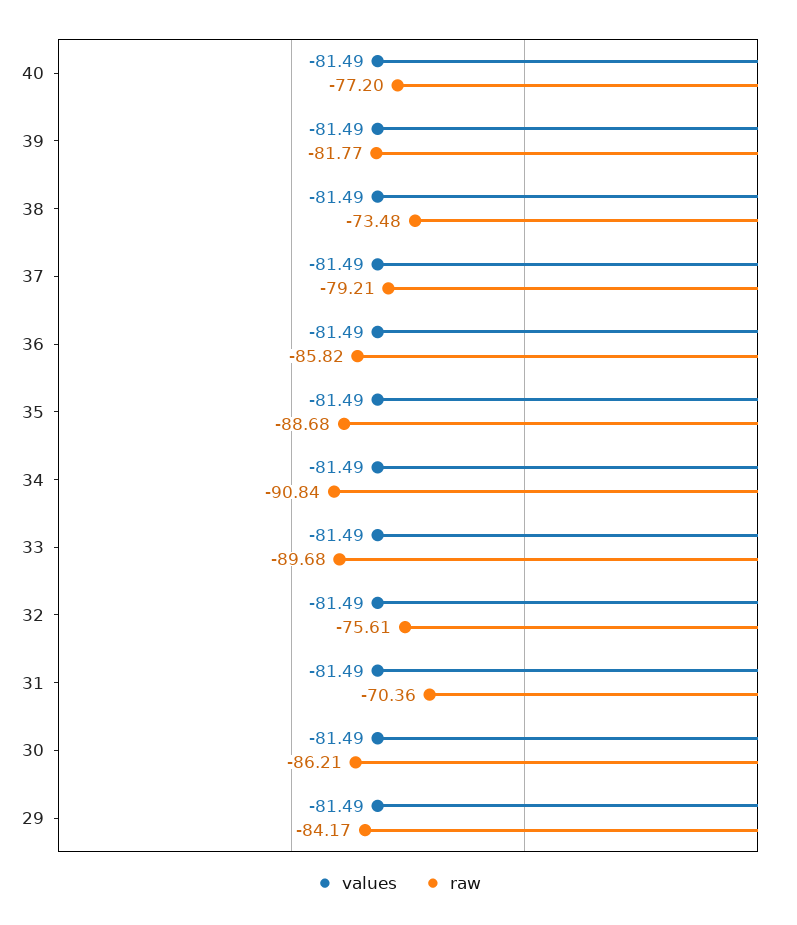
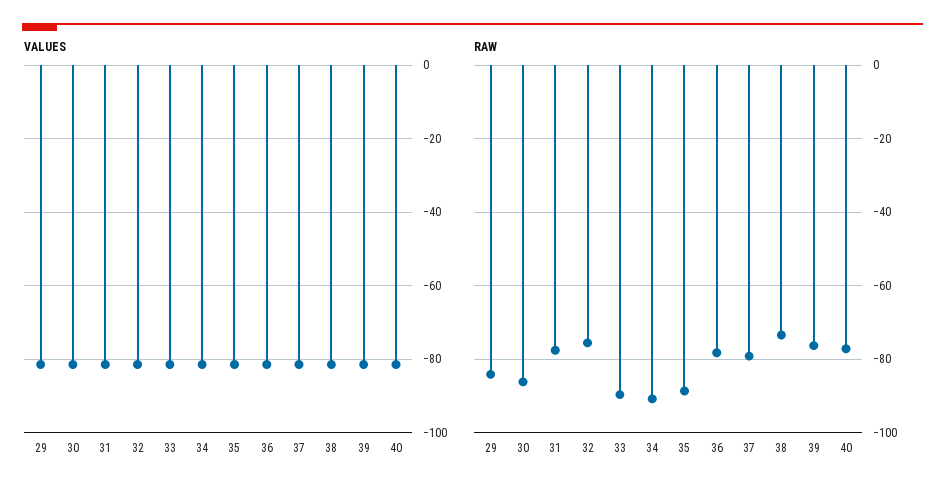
raw, 39: -81.77 -> -76
raw, 36: -85.82 -> -78
raw, 31: -70.36 -> -78

